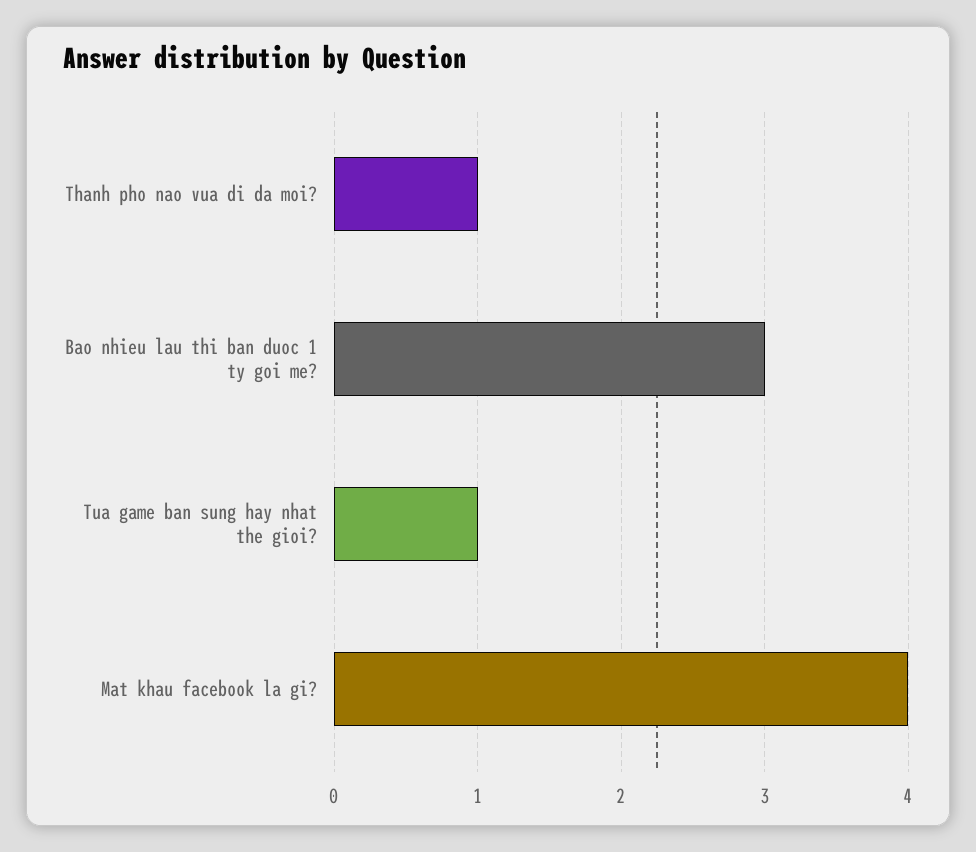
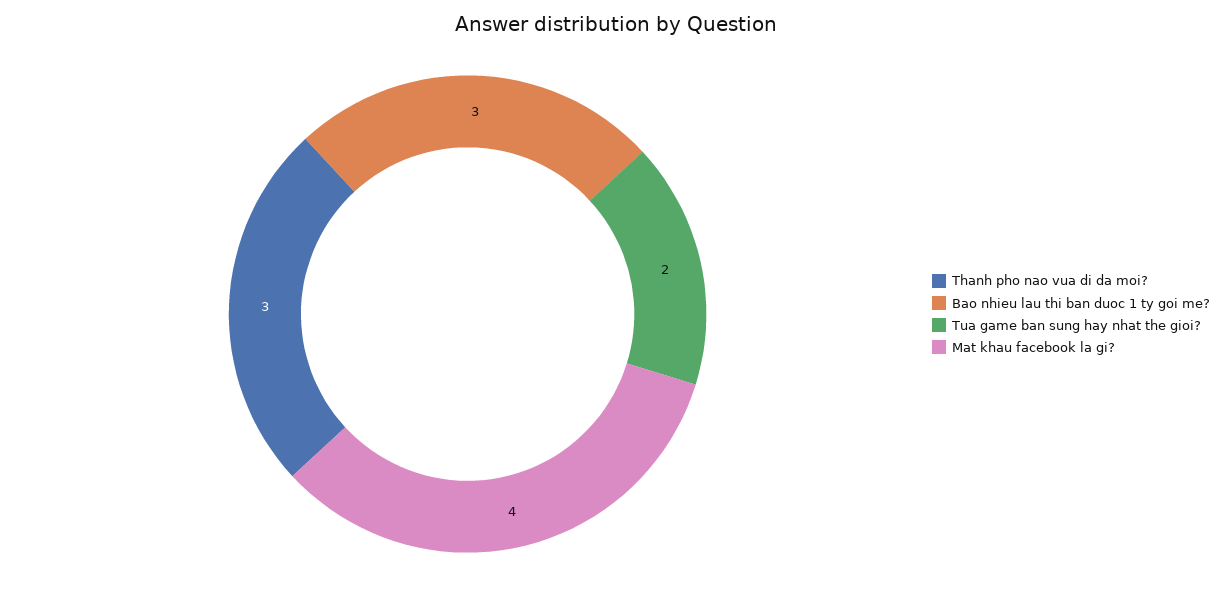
Thanh pho nao vua di da moi?: 1 -> 3
Tua game ban sung hay nhat the gioi?: 1 -> 2

